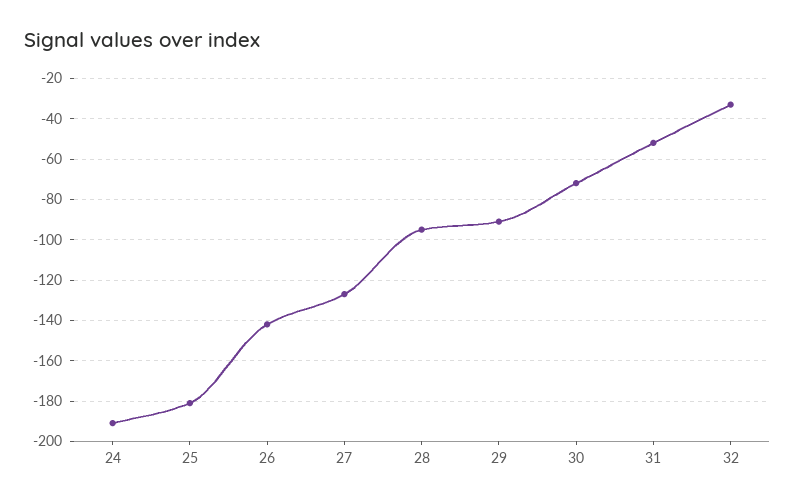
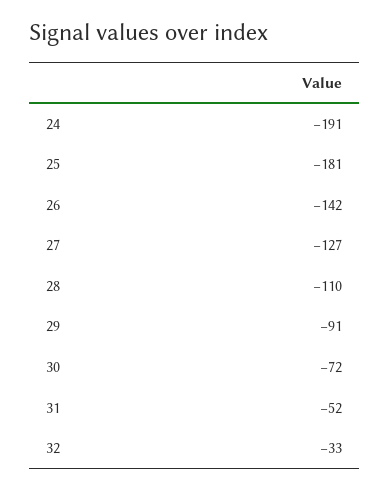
28: -95 -> -110

